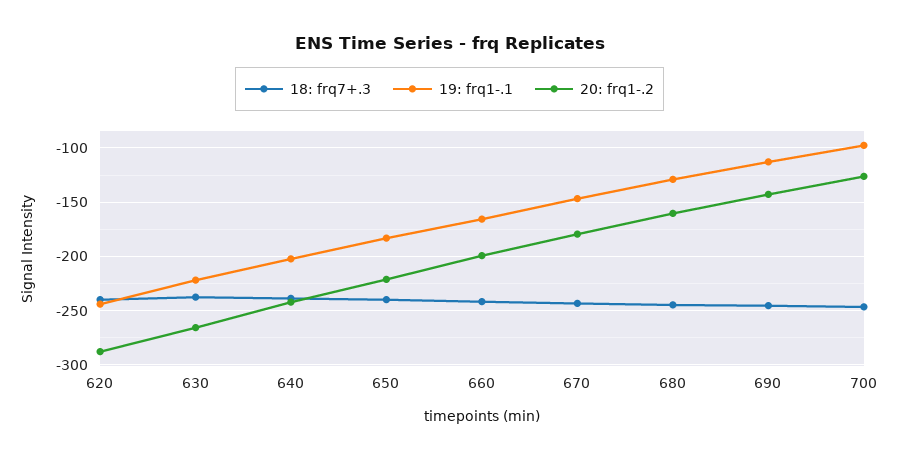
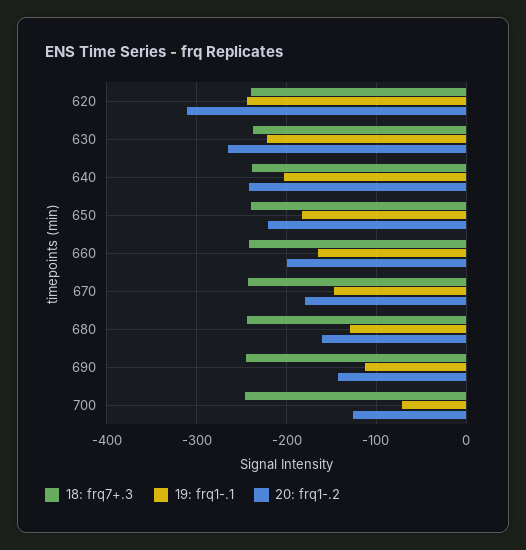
20: frq1-.2, 620: -290 -> -310
19: frq1-.1, 700: -100 -> -70

